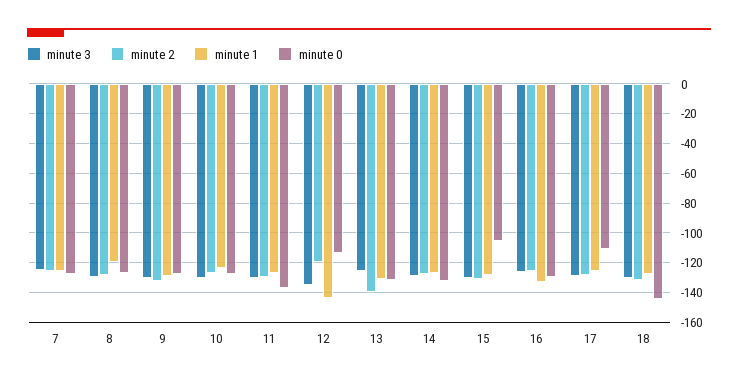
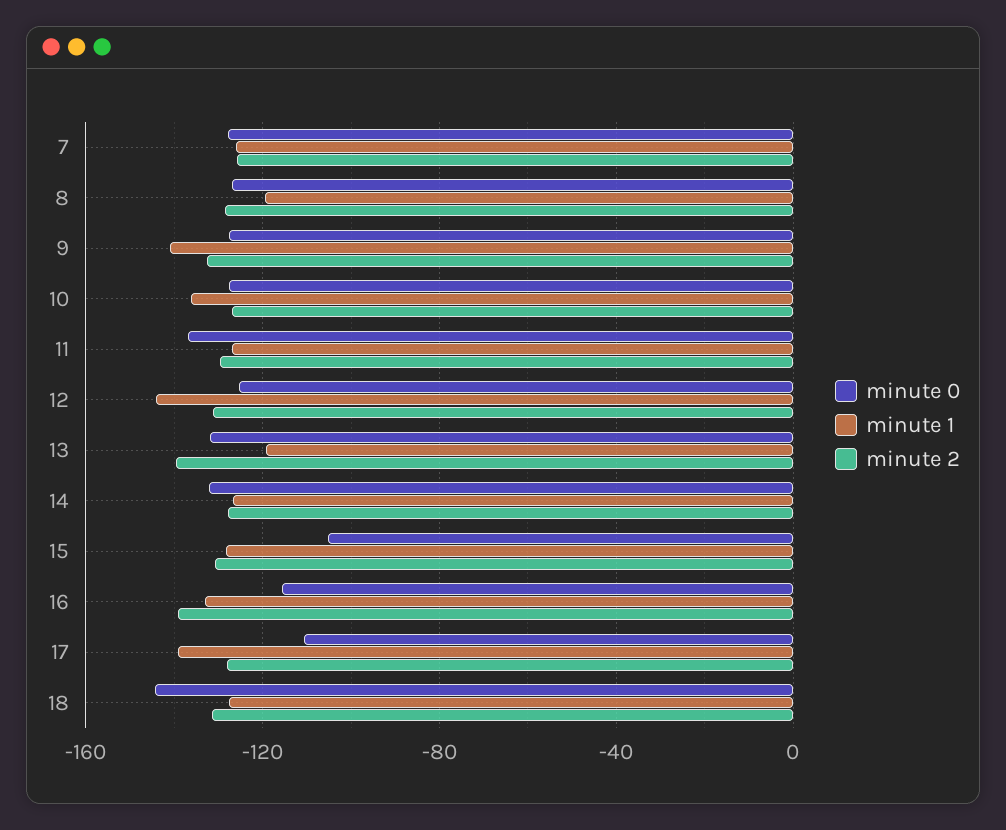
minute 3, 7: -125 -> none
minute 3, 8: -130 -> none
minute 3, 9: -130 -> none
minute 1, 9: -130 -> -140
minute 3, 10: -130 -> none
minute 1, 10: -125 -> -135
minute 3, 11: -130 -> none
minute 3, 12: -135 -> none
minute 2, 12: -120 -> -130
minute 0, 12: -115 -> -125
minute 3, 13: -125 -> none
minute 1, 13: -130 -> -120
minute 3, 14: -130 -> none
minute 3, 15: -130 -> none
minute 3, 16: -125 -> none
minute 2, 16: -125 -> -140
minute 0, 16: -130 -> -115
minute 3, 17: -130 -> none
minute 1, 17: -125 -> -140
minute 3, 18: -130 -> none

